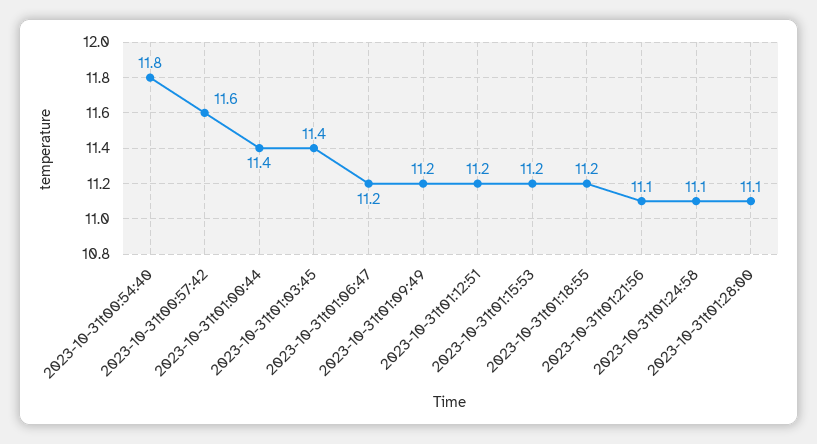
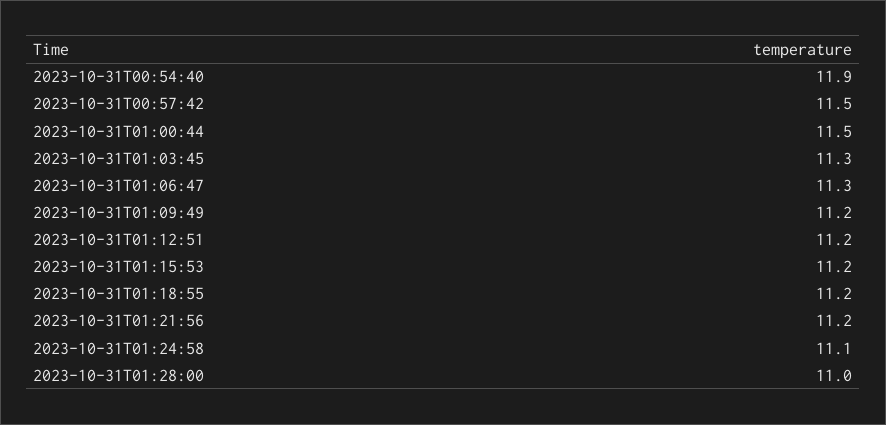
2023-10-31t00:54:40: 11.8 -> 11.9
2023-10-31t00:57:42: 11.6 -> 11.5
2023-10-31t01:00:44: 11.4 -> 11.5
2023-10-31t01:03:45: 11.4 -> 11.3
2023-10-31t01:06:47: 11.2 -> 11.3
2023-10-31t01:21:56: 11.1 -> 11.2
2023-10-31t01:28:00: 11.1 -> 11

